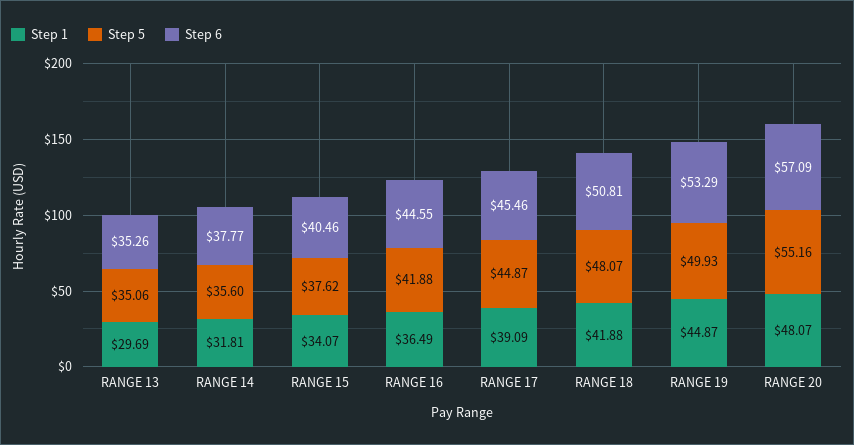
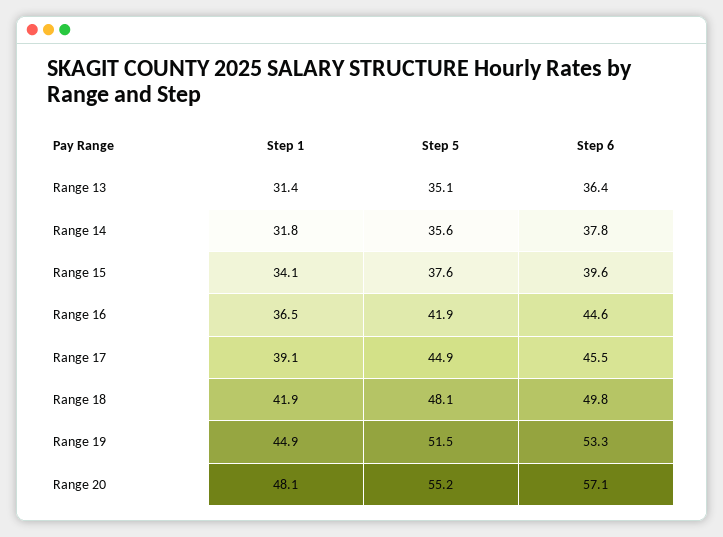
Step 1, RANGE 13: 29.69 -> 31.4
Step 6, RANGE 13: 35.26 -> 36.4
Step 6, RANGE 15: 40.46 -> 39.6
Step 6, RANGE 18: 50.81 -> 49.8
Step 5, RANGE 19: 49.93 -> 51.5

